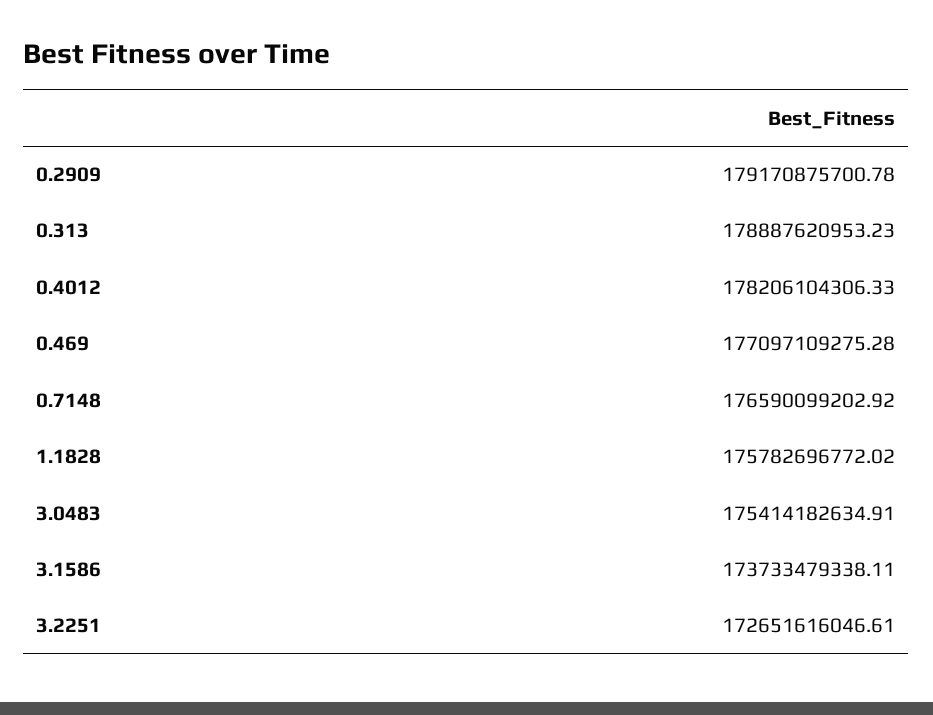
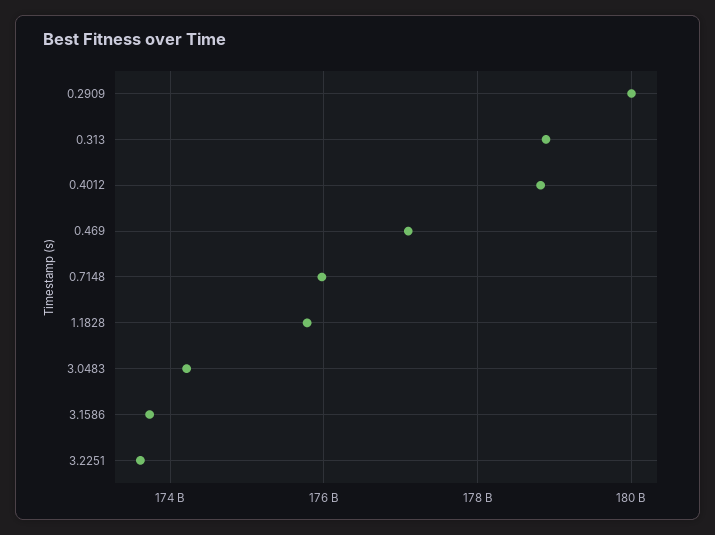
0.2909: 179170875700.78 -> 180000000000
0.4012: 178206104306.33 -> 178800000000
0.7148: 176590099202.92 -> 176000000000
3.0483: 175414182634.91 -> 174200000000
3.2251: 172651616046.61 -> 173600000000

